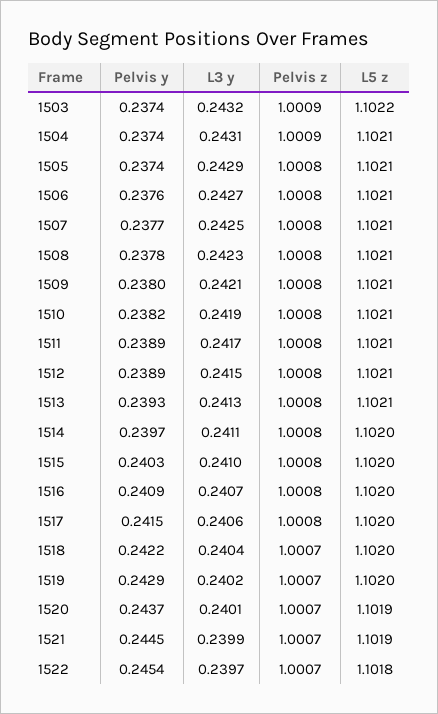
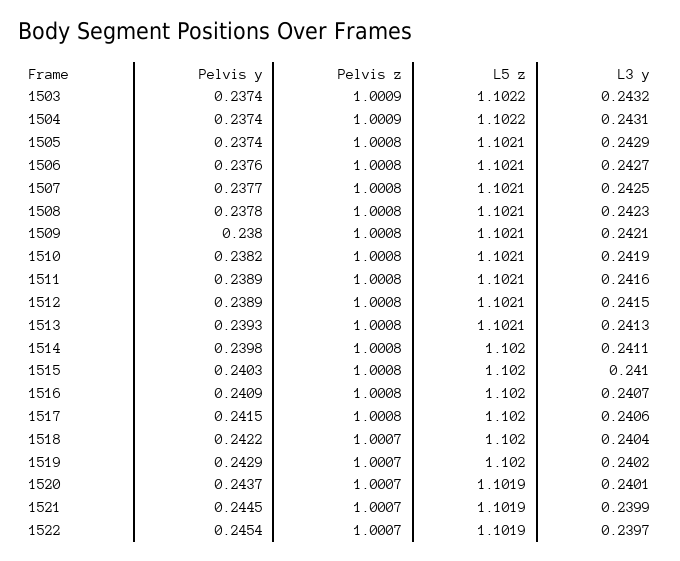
L5 z, 1504: 1.1021 -> 1.1022
L3 y, 1511: 0.2417 -> 0.2416
Pelvis y, 1514: 0.2397 -> 0.2398
L5 z, 1522: 1.1018 -> 1.1019

